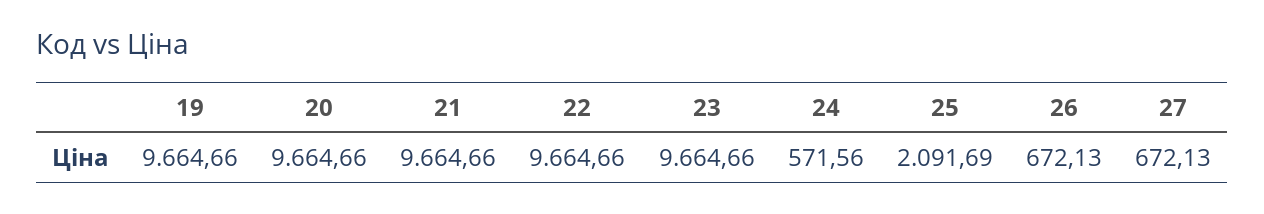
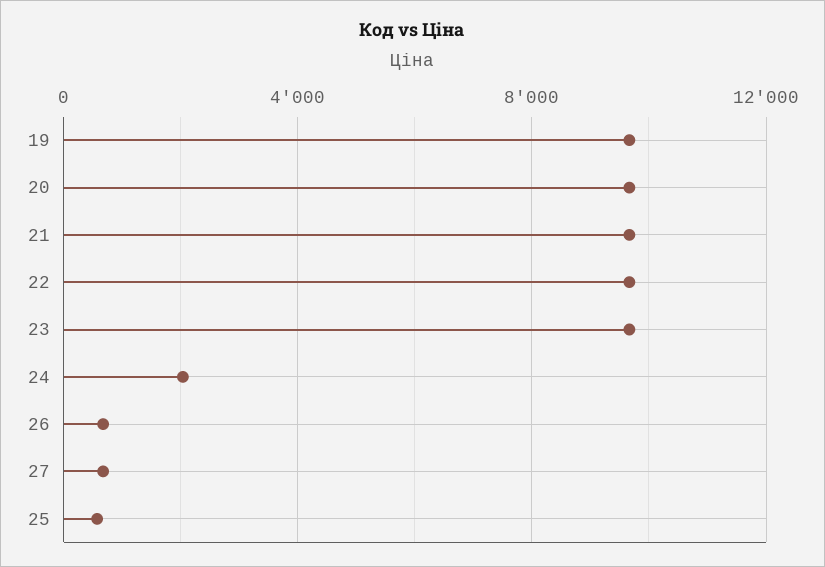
24: 571.56 -> 2000
25: 2091.69 -> 500

